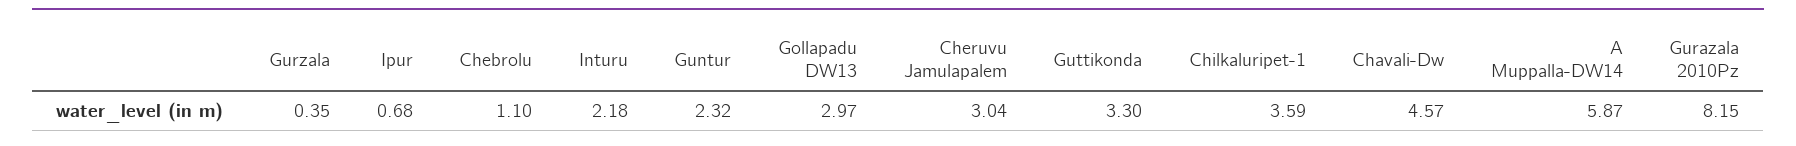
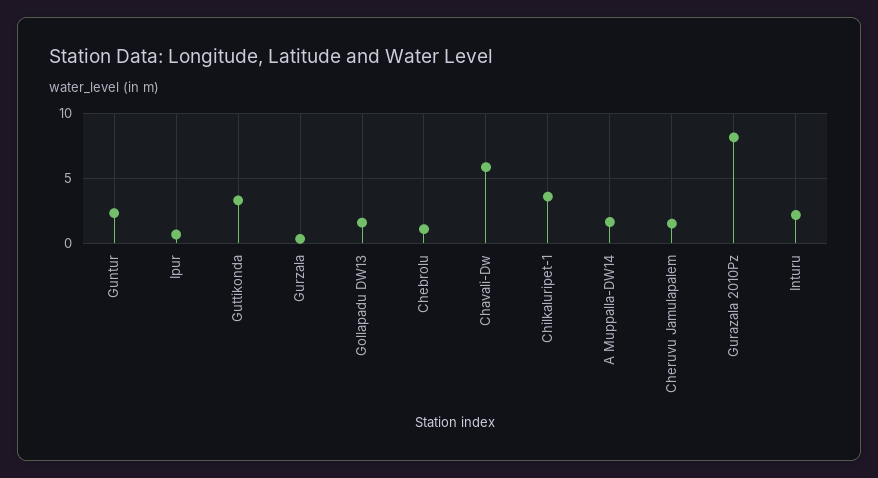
Gollapadu DW13: 2.97 -> 1.5
Cheruvu Jamulapalem: 3.04 -> 1.5
Chavali-Dw: 4.57 -> 6
A Muppalla-DW14: 5.87 -> 1.5

